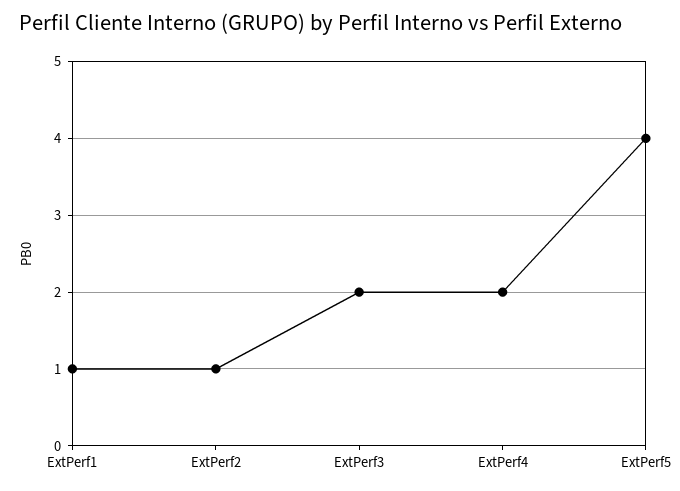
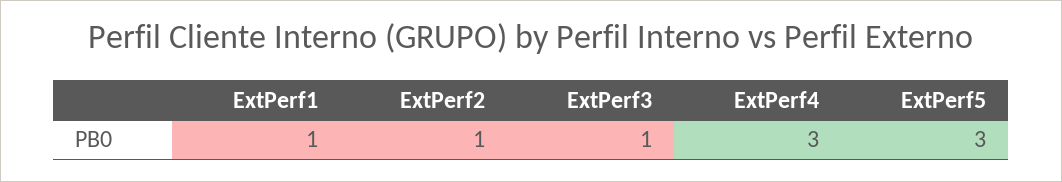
ExtPerf3: 2 -> 1
ExtPerf4: 2 -> 3
ExtPerf5: 4 -> 3

